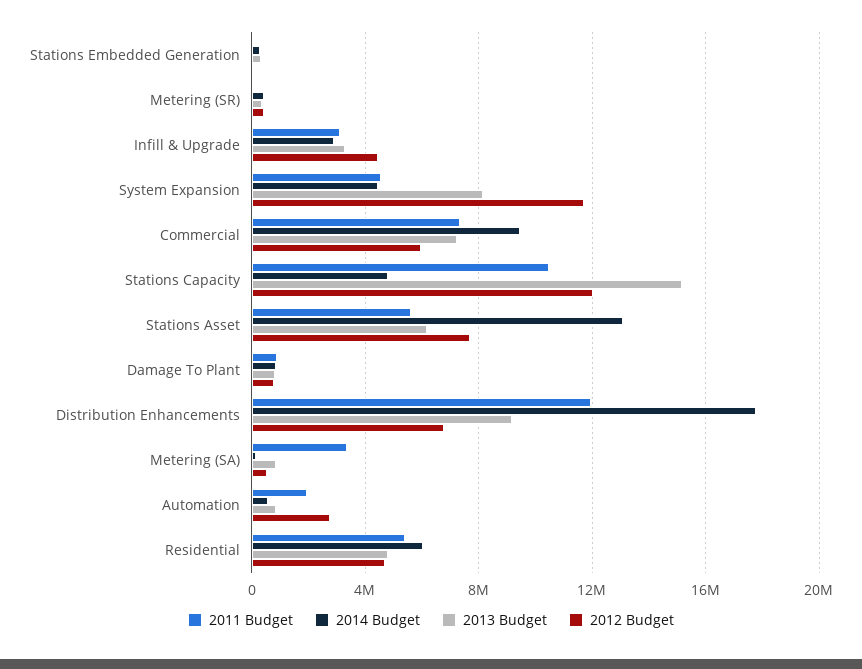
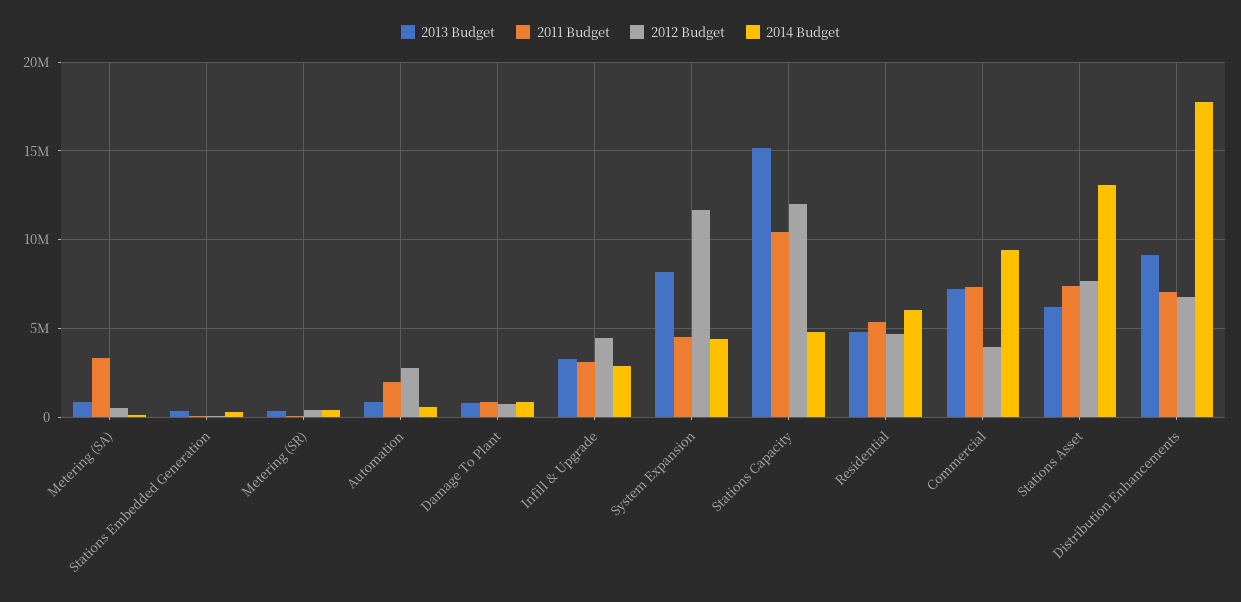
2012 Budget, Commercial: 6000000 -> 4000000
2011 Budget, Stations Asset: 5500000 -> 7500000
2011 Budget, Distribution Enhancements: 12000000 -> 7000000

